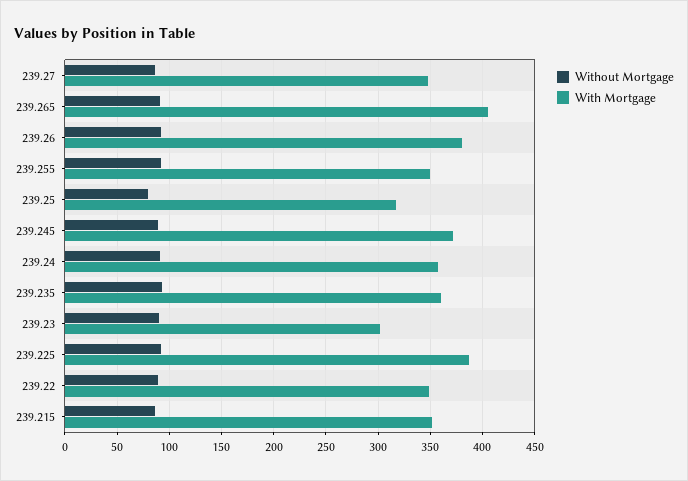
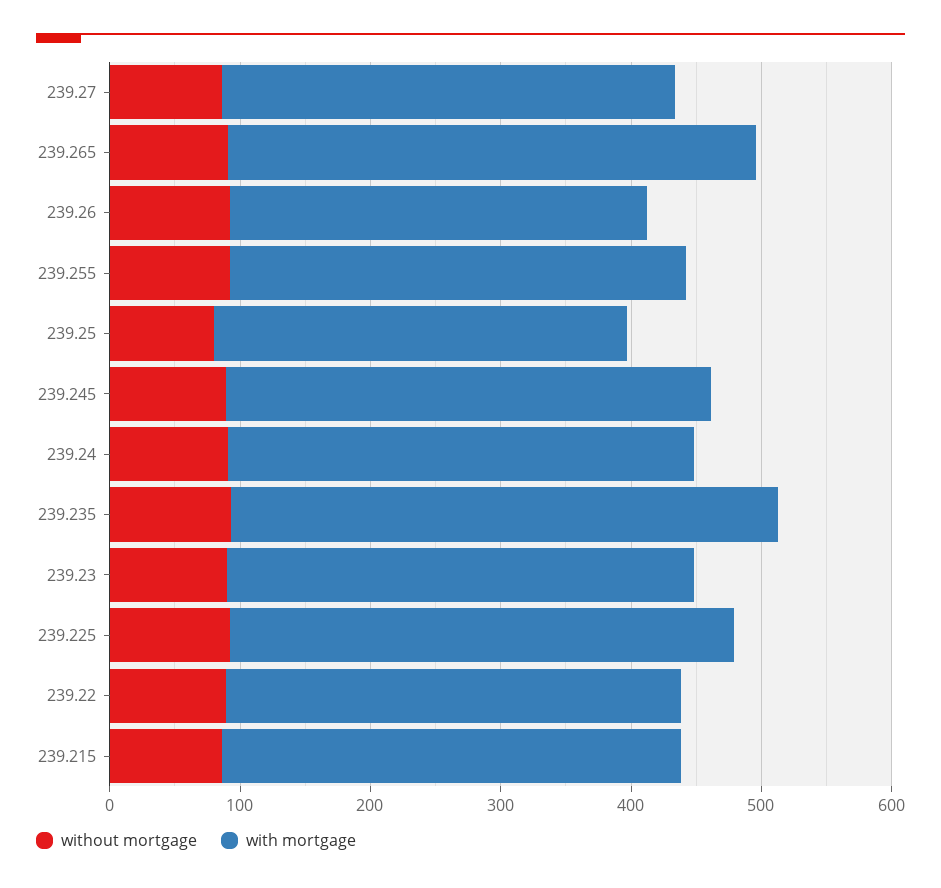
With Mortgage, 239.26: 380 -> 320
With Mortgage, 239.235: 360 -> 420
With Mortgage, 239.23: 300 -> 360

